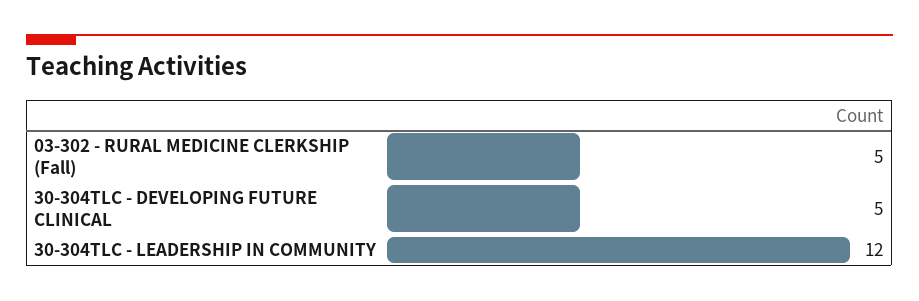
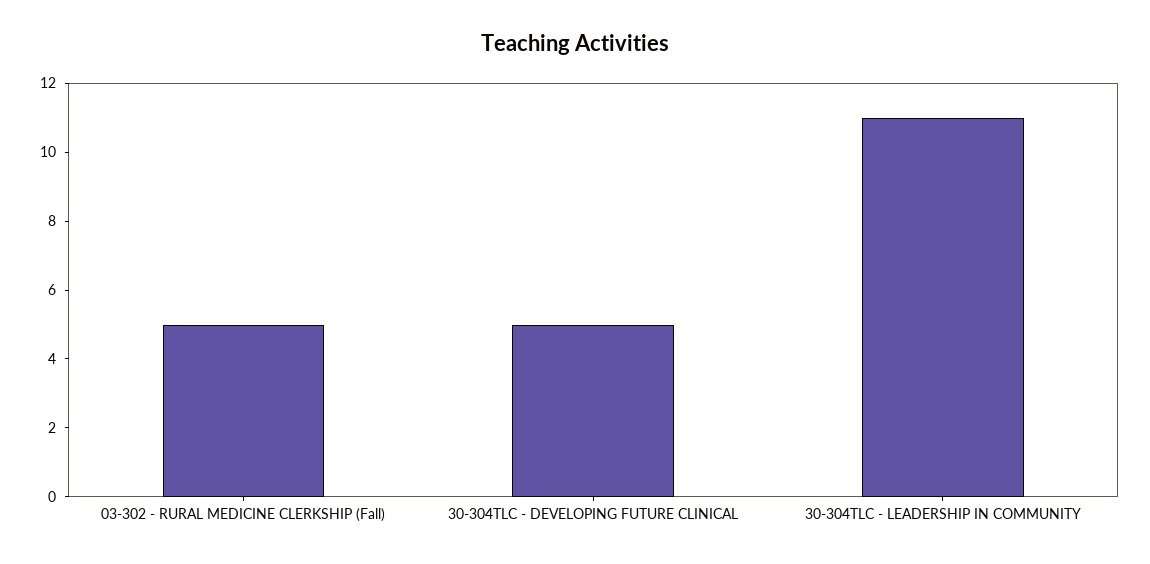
30-304TLC - LEADERSHIP IN COMMUNITY: 12 -> 11

